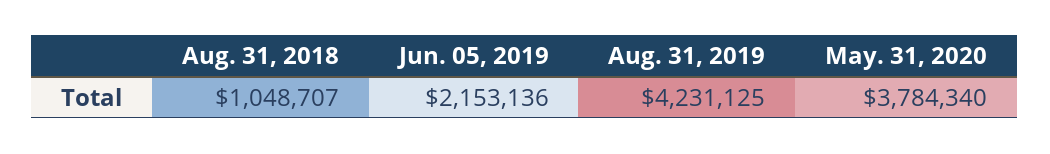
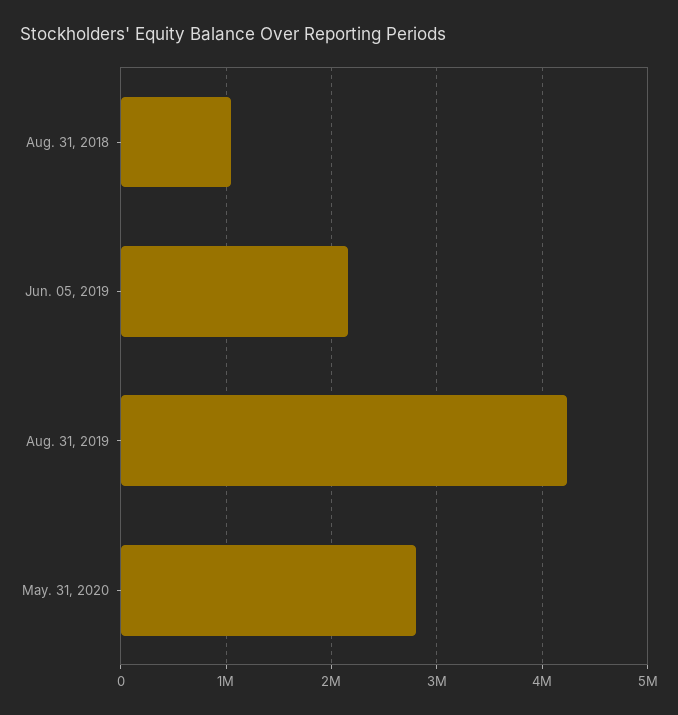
May. 31, 2020: 3784340 -> 2800000

